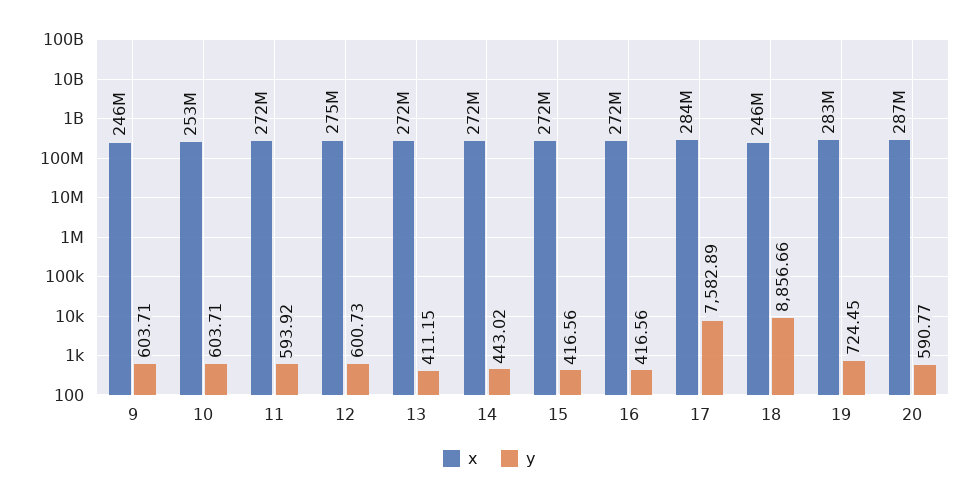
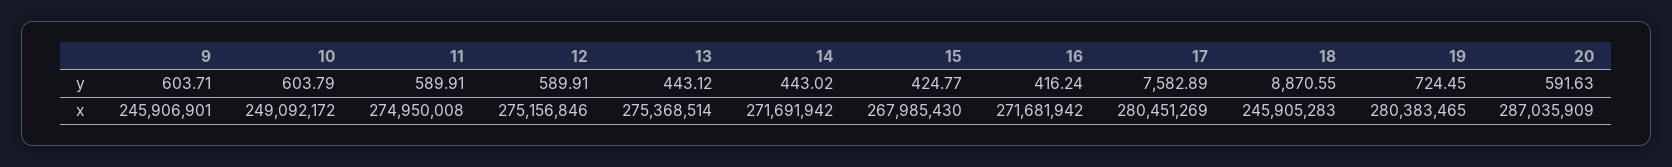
x, 10: 253000000 -> 249092172
y, 10: 603.71 -> 603.79
x, 11: 272000000 -> 274950008
y, 11: 593.92 -> 589.91
y, 12: 600.73 -> 589.91
x, 13: 272000000 -> 275368514
y, 13: 411.15 -> 443.12
x, 15: 272000000 -> 267985430
y, 15: 416.56 -> 424.77
y, 16: 416.56 -> 416.24
x, 17: 284000000 -> 280451269
y, 18: 8856.66 -> 8870.55
x, 19: 283000000 -> 280383465
y, 20: 590.77 -> 591.63

